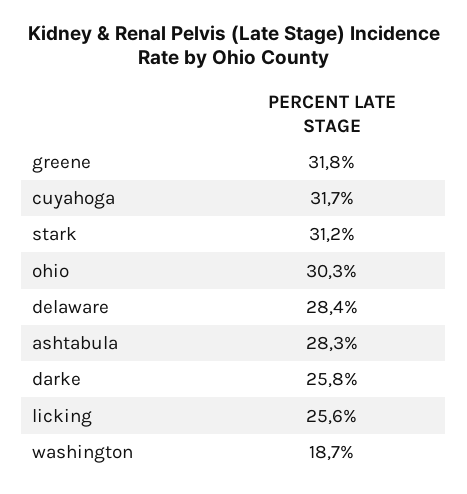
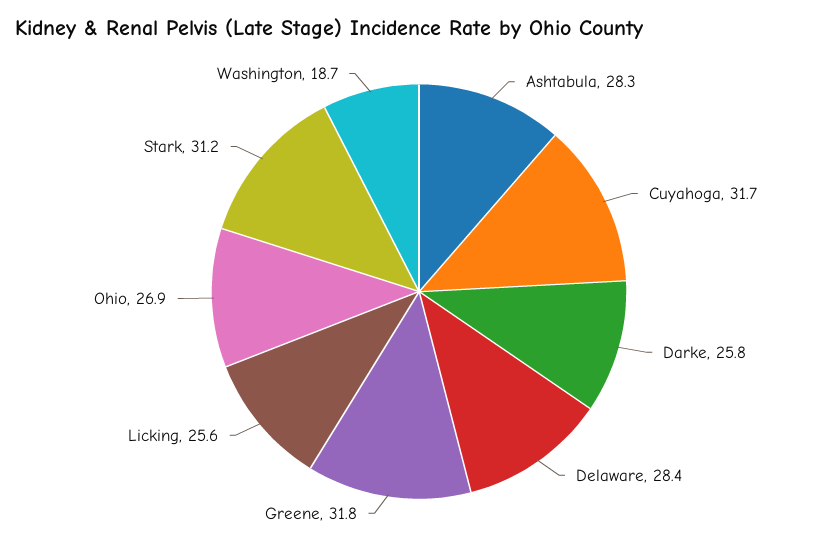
ohio: 30.3 -> 26.9

